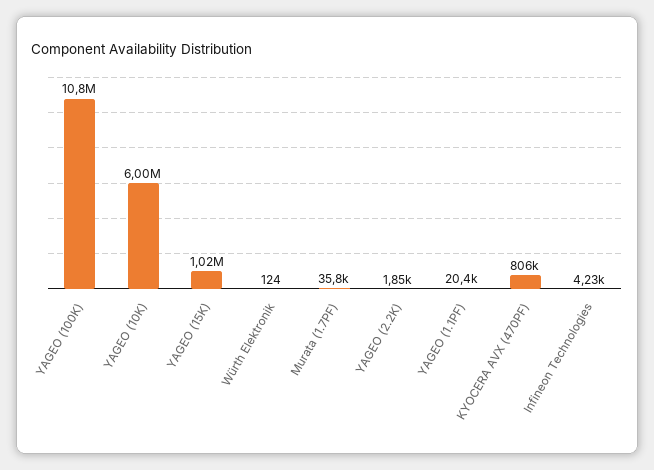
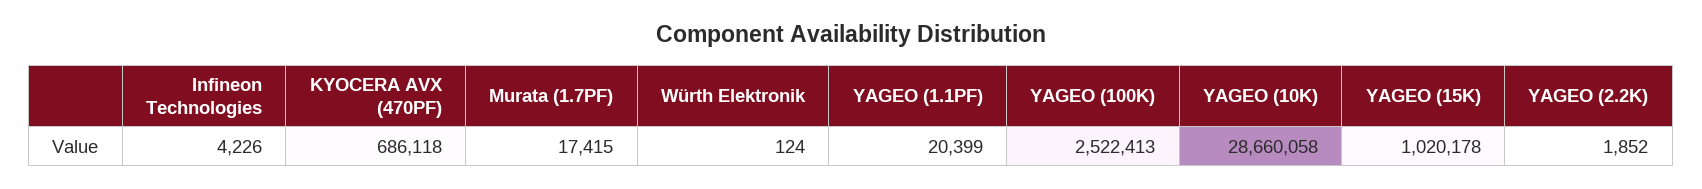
YAGEO (100K): 10800000 -> 2522413
YAGEO (10K): 6000000 -> 28660058
Murata (1.7PF): 35800 -> 17415
KYOCERA AVX (470PF): 806000 -> 686118

